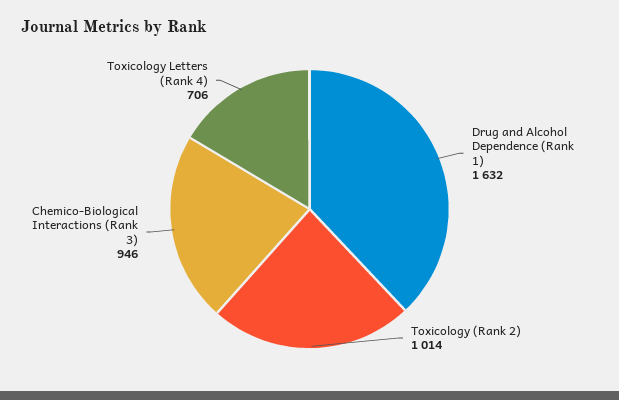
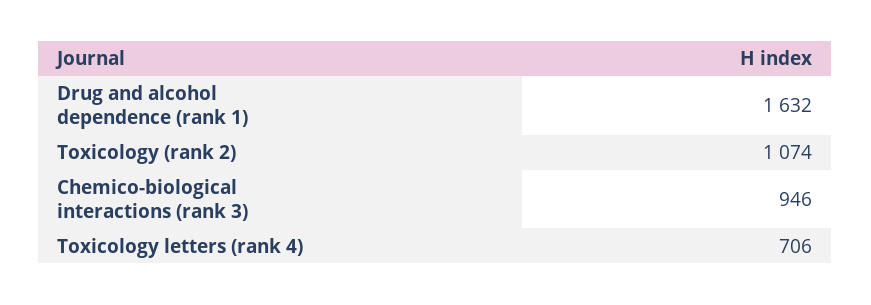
Toxicology (Rank 2): 1014 -> 1074

